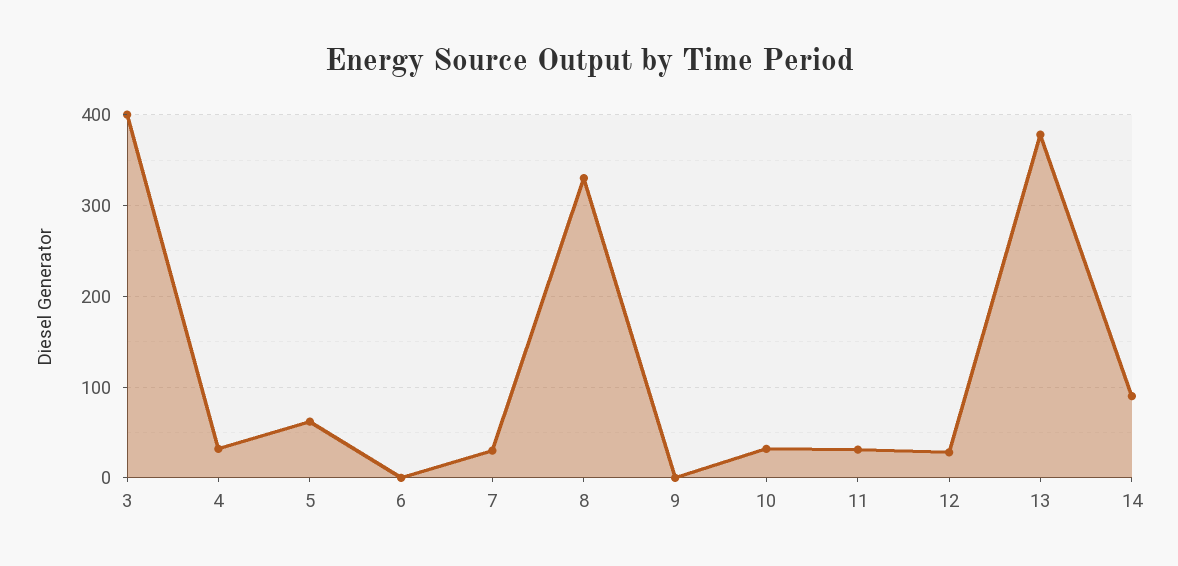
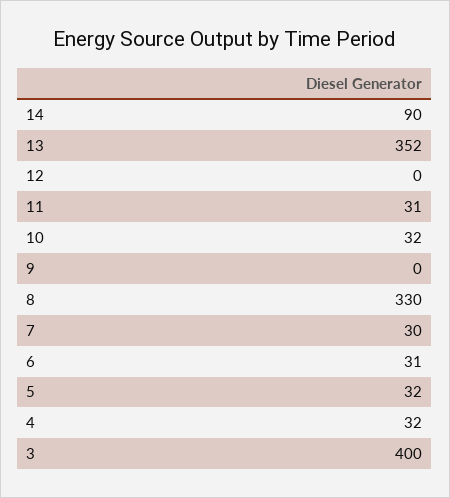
5: 60 -> 32
6: 0 -> 31
12: 30 -> 0
13: 380 -> 352

